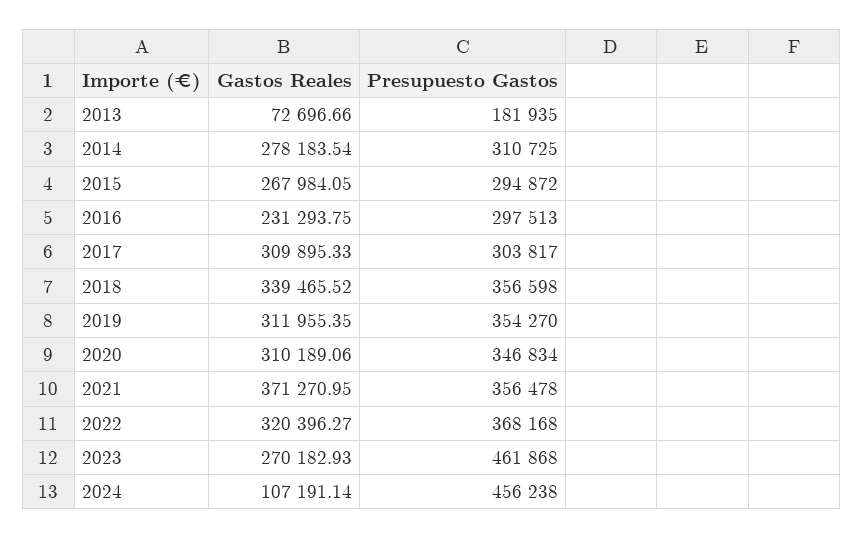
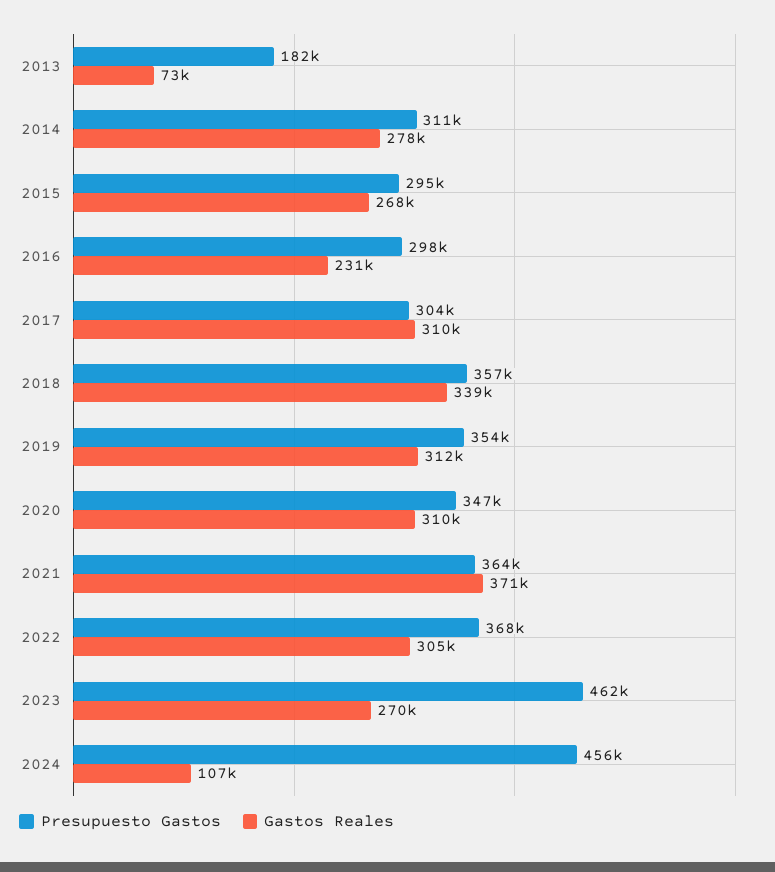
Presupuesto Gastos, 2021: 356478 -> 364000
Gastos Reales, 2022: 320396.27 -> 305000

